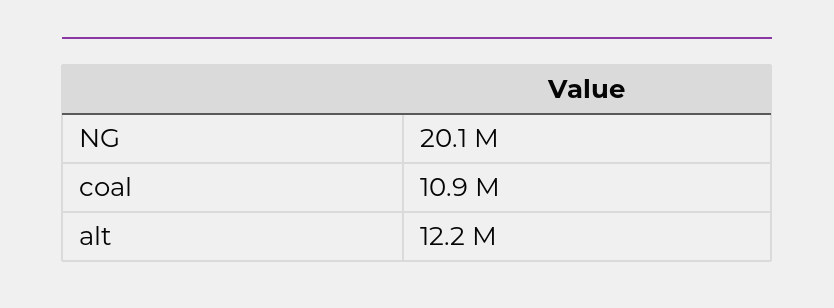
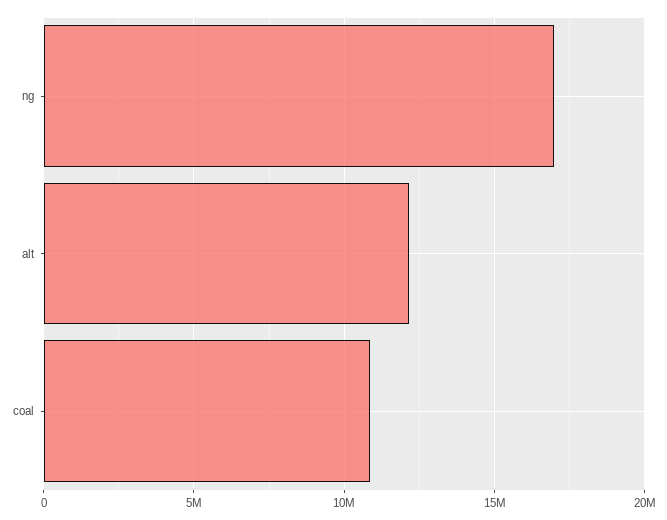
NG: 20100000 -> 17000000

